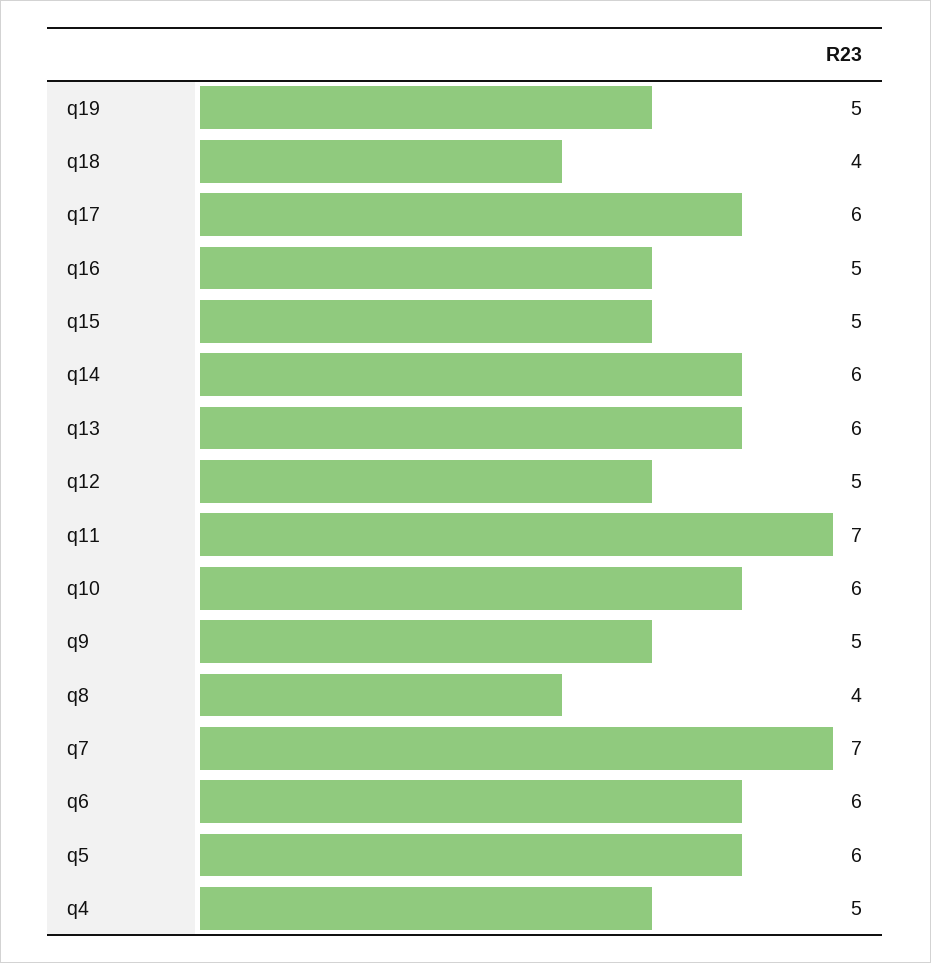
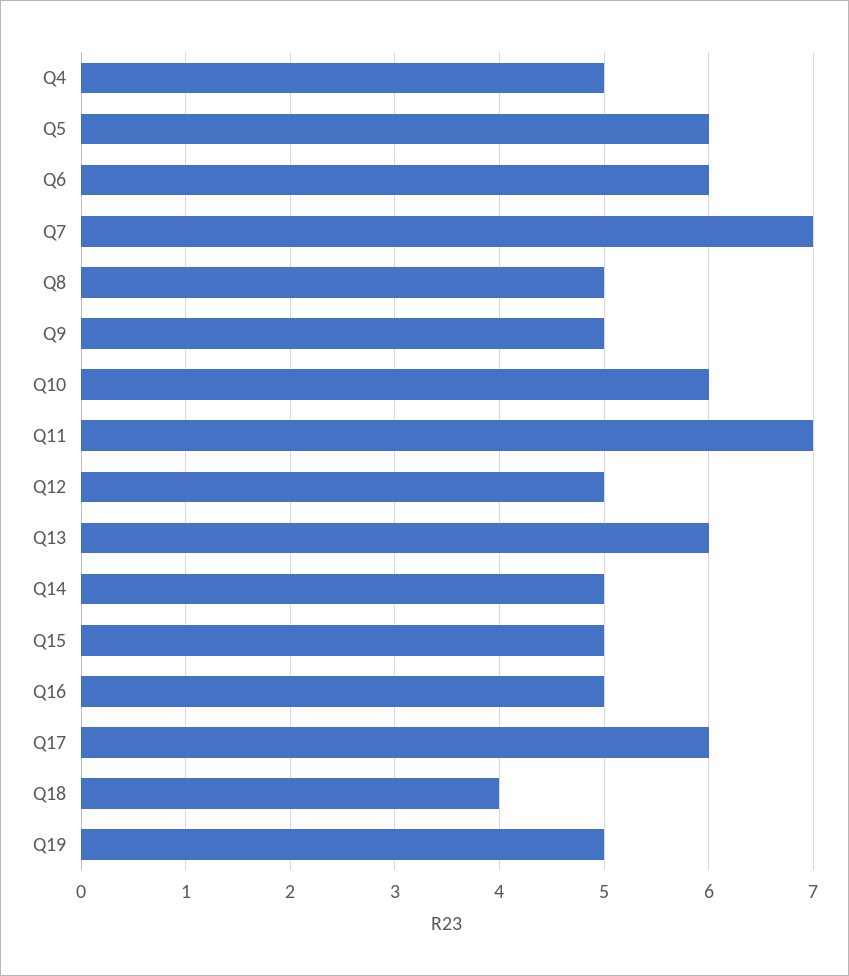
q14: 6 -> 5
q8: 4 -> 5

